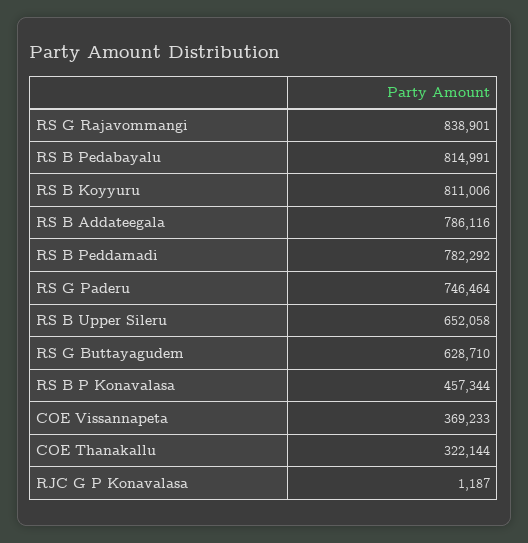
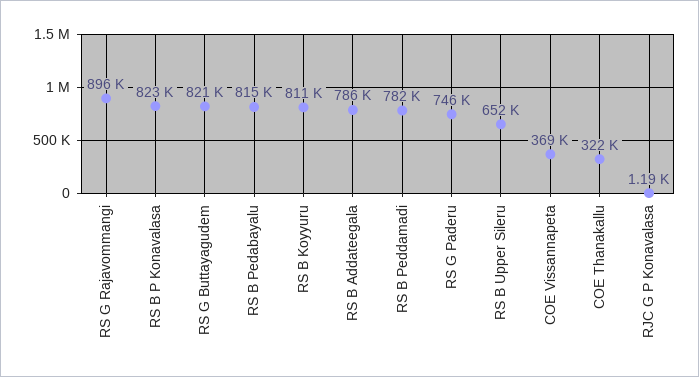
RS G Rajavommangi: 838901 -> 896000
RS G Buttayagudem: 628710 -> 821000
RS B P Konavalasa: 457344 -> 823000

